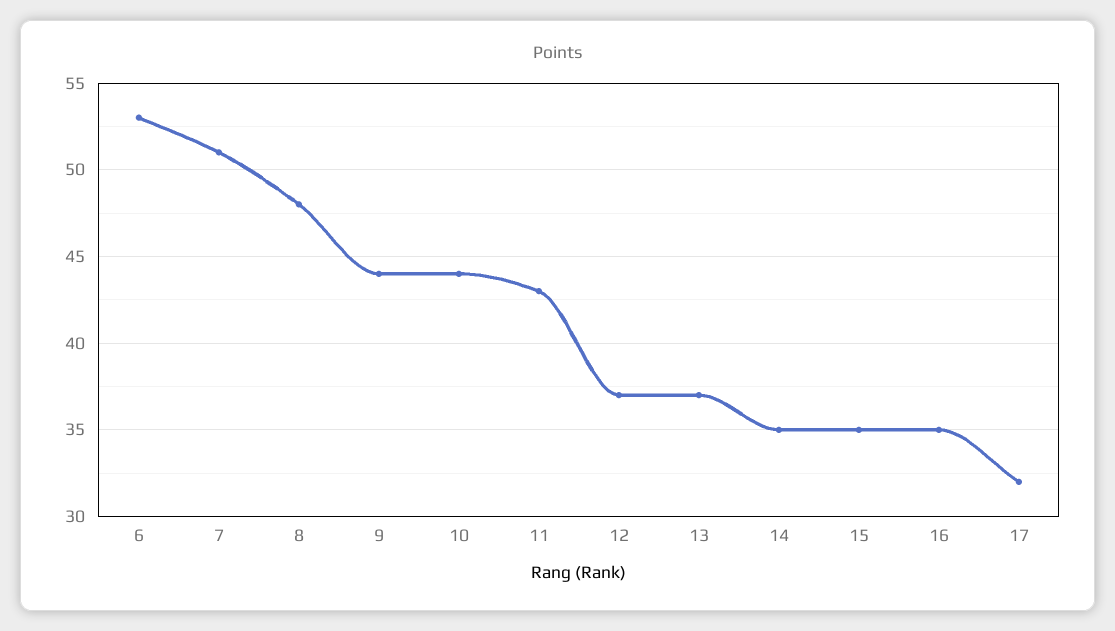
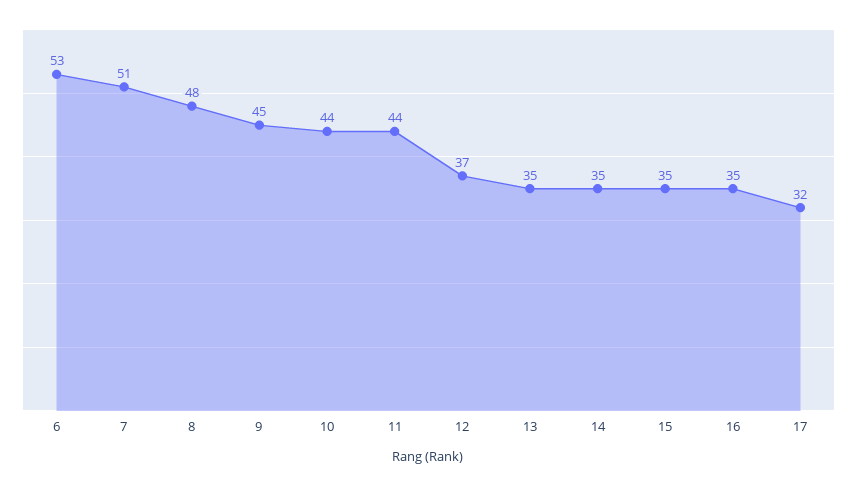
9: 44 -> 45
11: 43 -> 44
13: 37 -> 35

